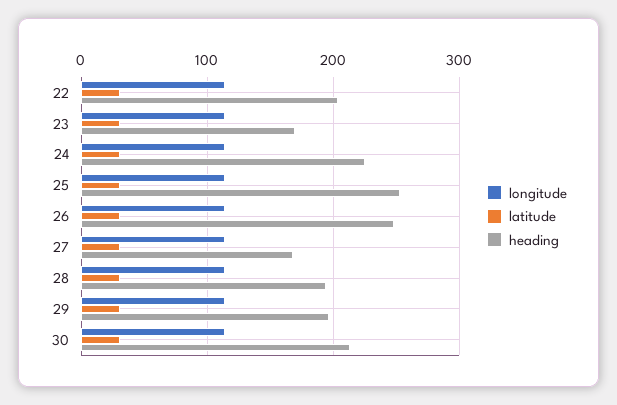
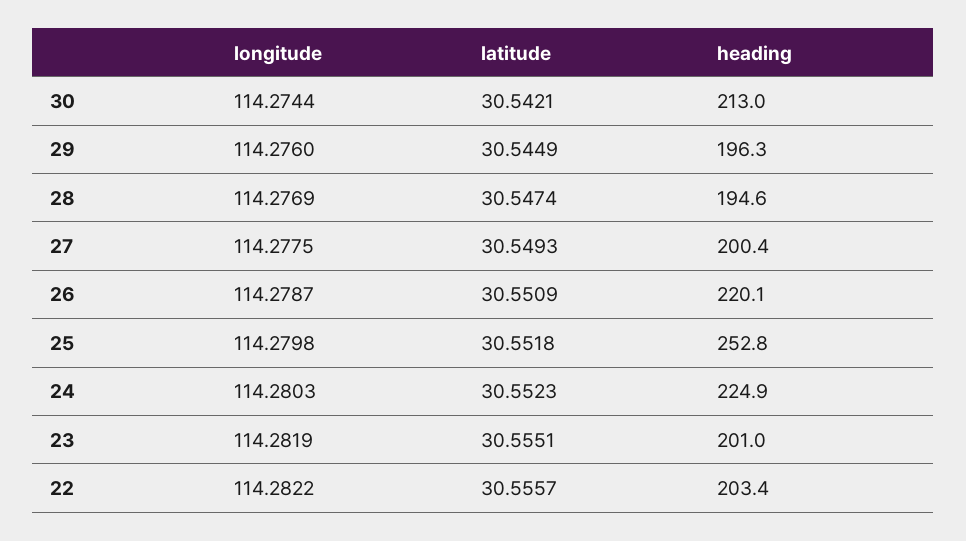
heading, 23: 170 -> 201
heading, 26: 250 -> 220.1
heading, 27: 170 -> 200.4

